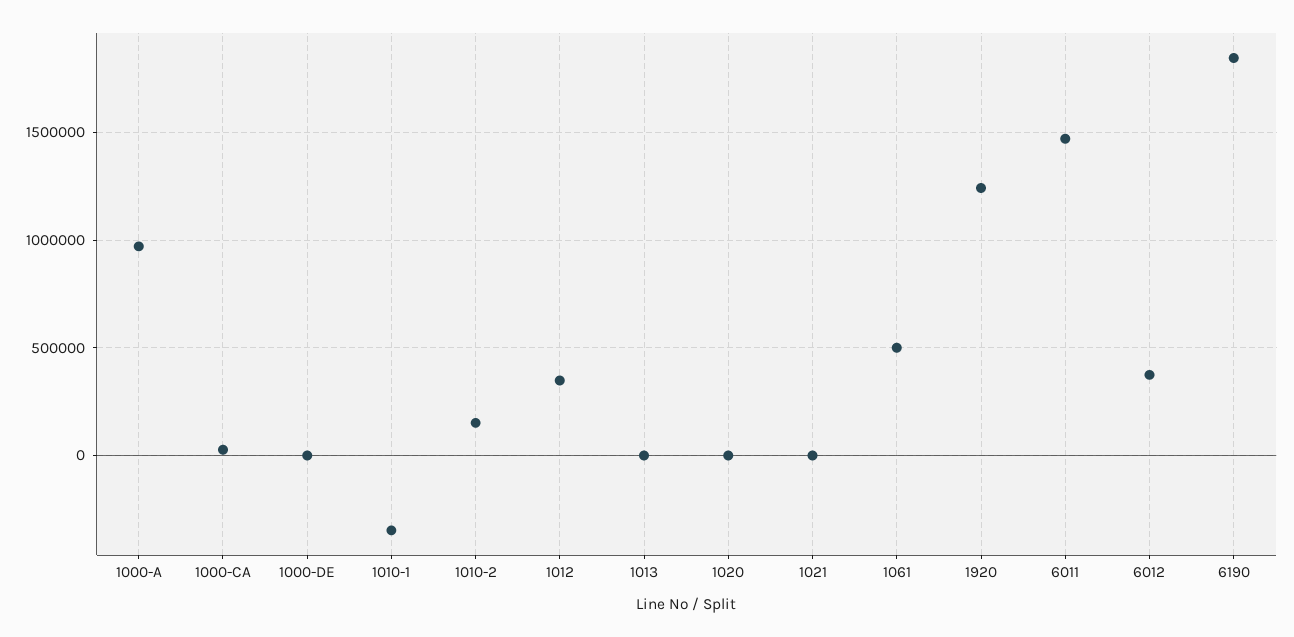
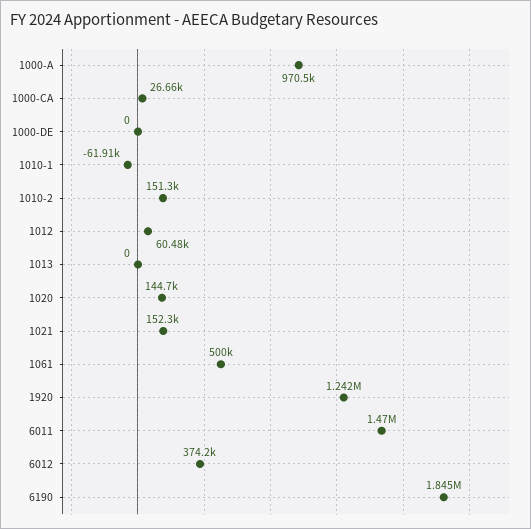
1010-1: -350000 -> -61910
1012: 350000 -> 60480
1020: 0 -> 144700
1021: 0 -> 152300

